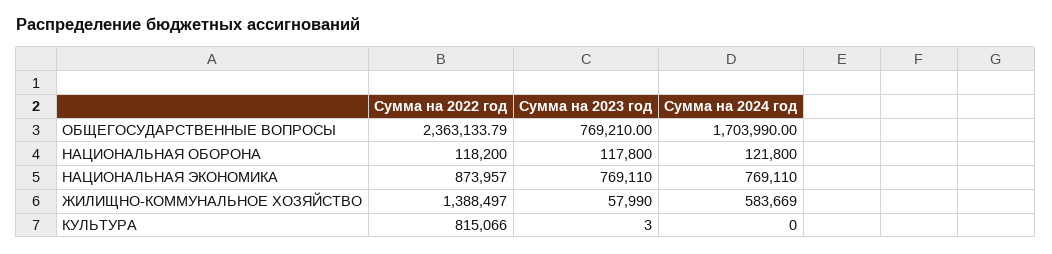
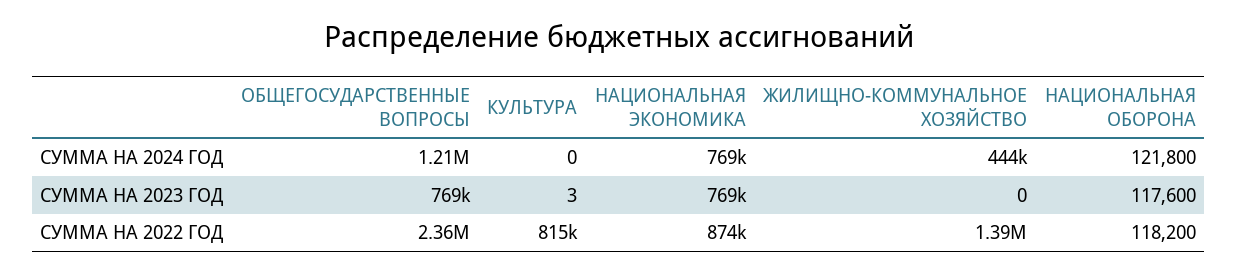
Сумма на 2024 год, ОБЩЕГОСУДАРСТВЕННЫЕ ВОПРОСЫ: 1703990 -> 1210000
Сумма на 2023 год, НАЦИОНАЛЬНАЯ ОБОРОНА: 117800 -> 117600
Сумма на 2023 год, ЖИЛИЩНО-КОММУНАЛЬНОЕ ХОЗЯЙСТВО: 57990 -> 0
Сумма на 2024 год, ЖИЛИЩНО-КОММУНАЛЬНОЕ ХОЗЯЙСТВО: 583669 -> 444000

